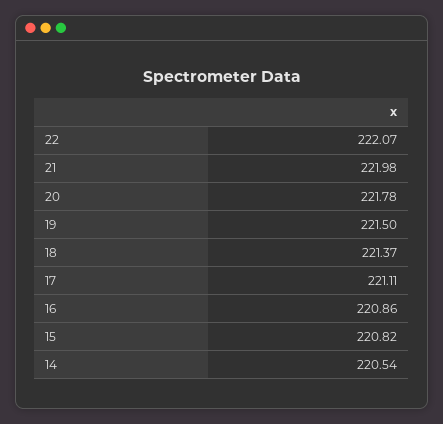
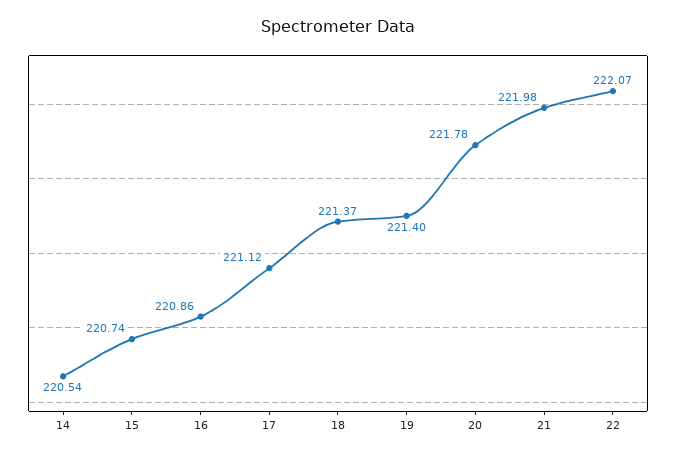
19: 221.5 -> 221.4
17: 221.11 -> 221.12
15: 220.82 -> 220.74

